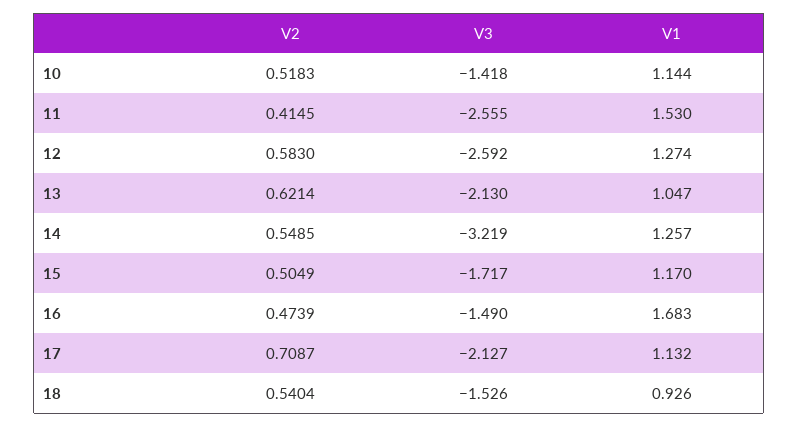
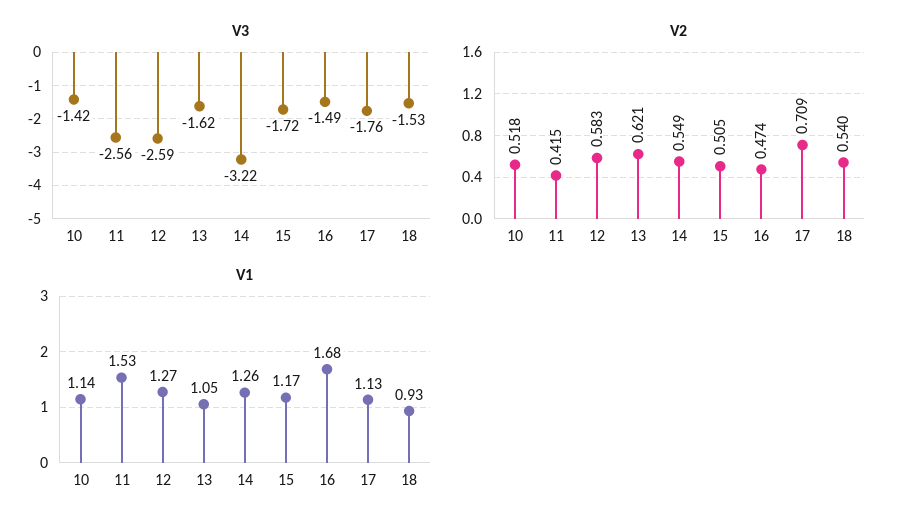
V3, 13: -2.13 -> -1.62
V3, 17: -2.127 -> -1.76

